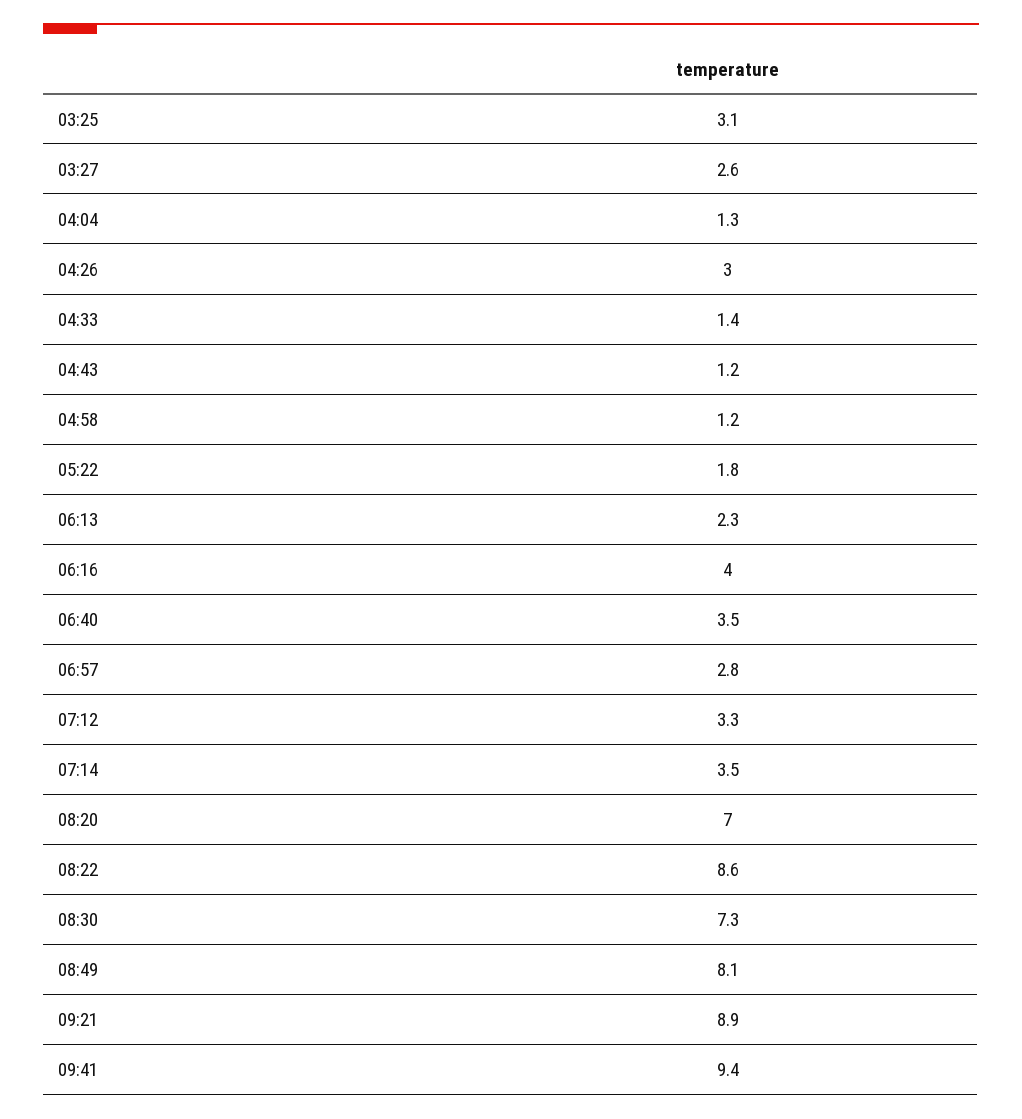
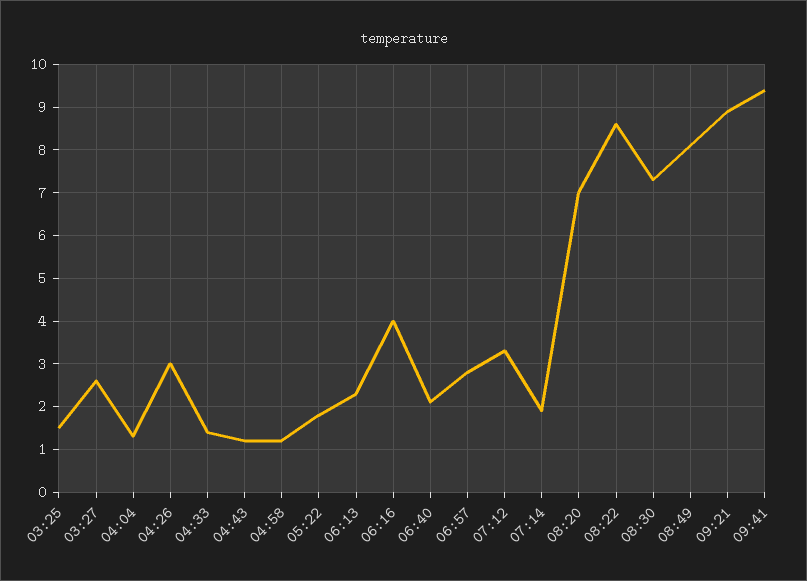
03:25: 3.1 -> 1.5
06:40: 3.5 -> 2
07:14: 3.5 -> 2

